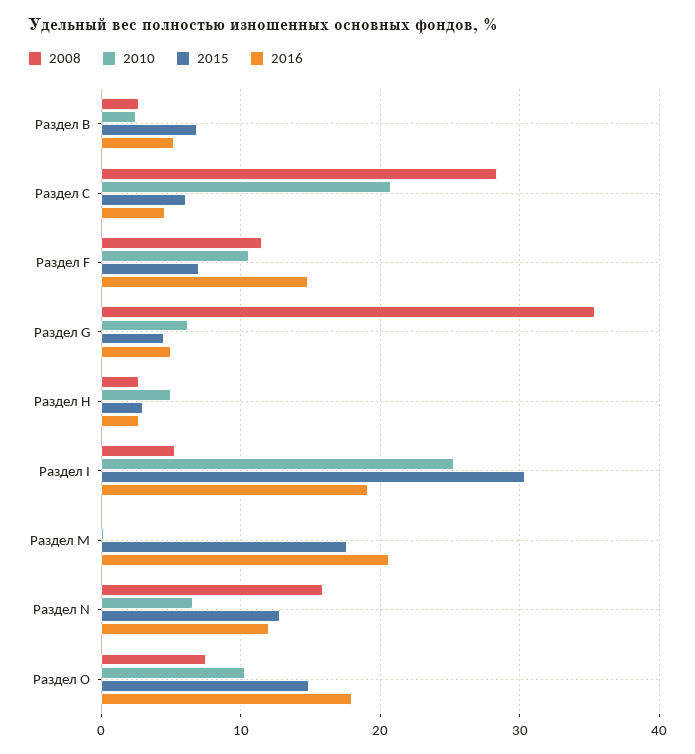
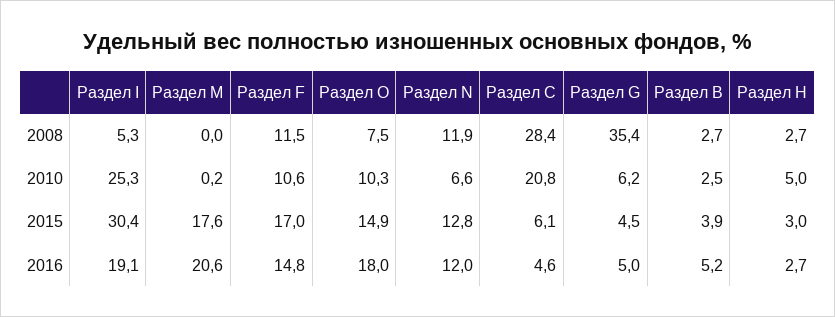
2015, Раздел В: 7 -> 3.9
2015, Раздел F: 7 -> 17
2008, Раздел N: 16 -> 11.9

